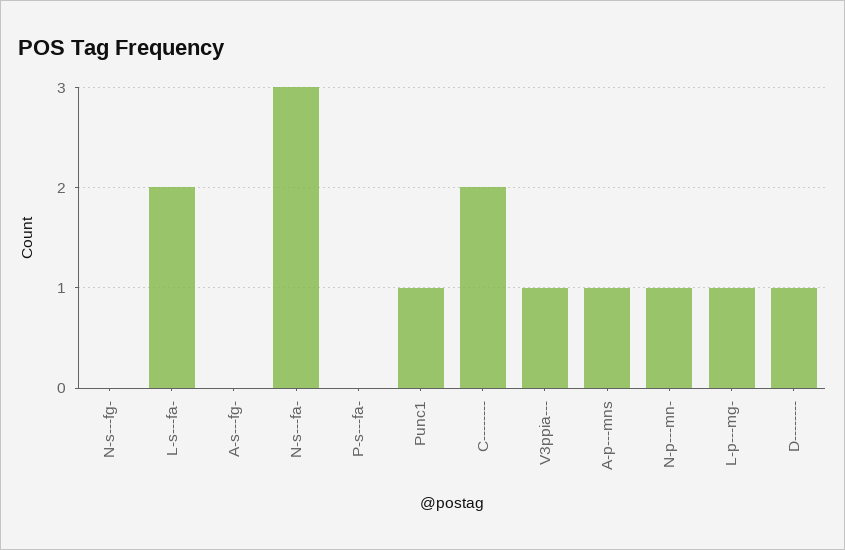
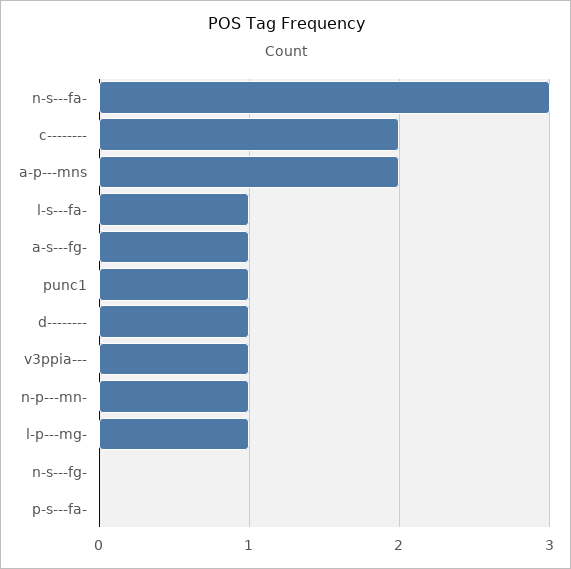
L-s---fa-: 2 -> 1
A-s---fg-: 0 -> 1
A-p---mns: 1 -> 2

